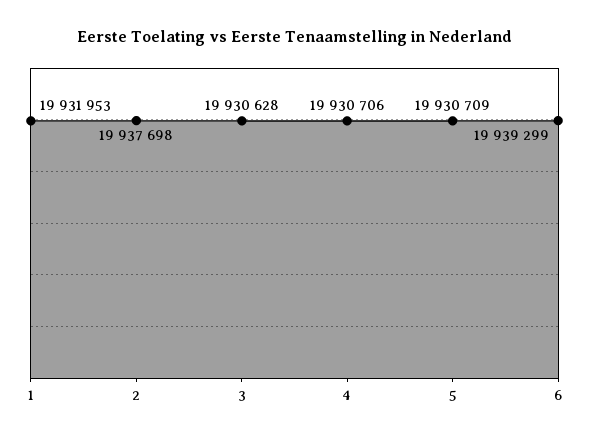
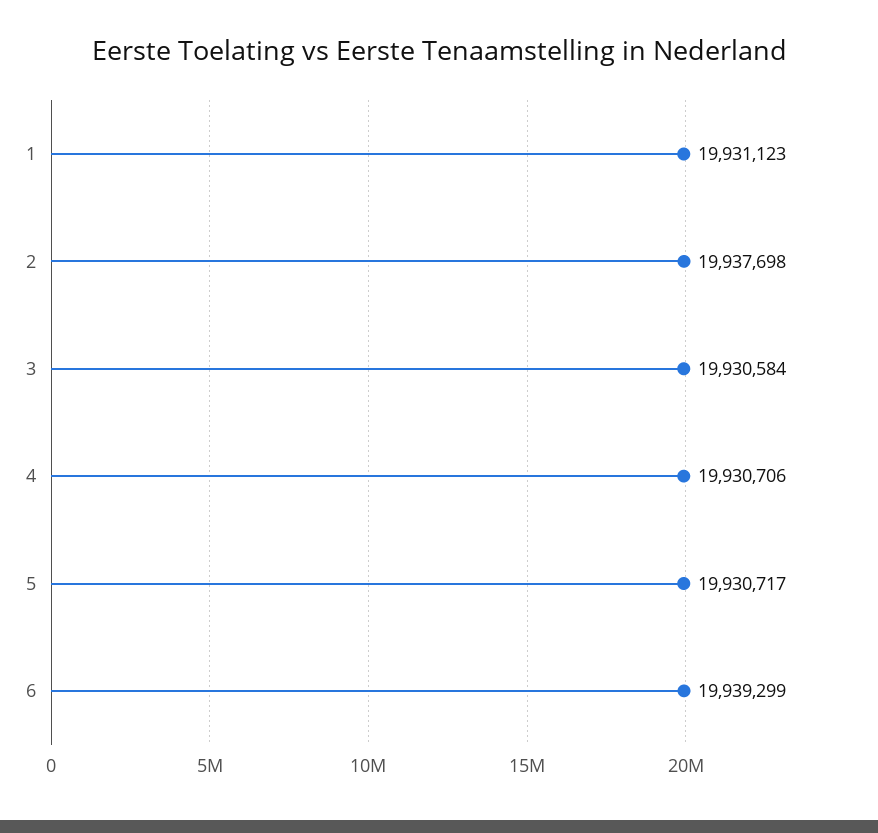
1: 19931953 -> 19931123
3: 19930628 -> 19930584
5: 19930709 -> 19930717

